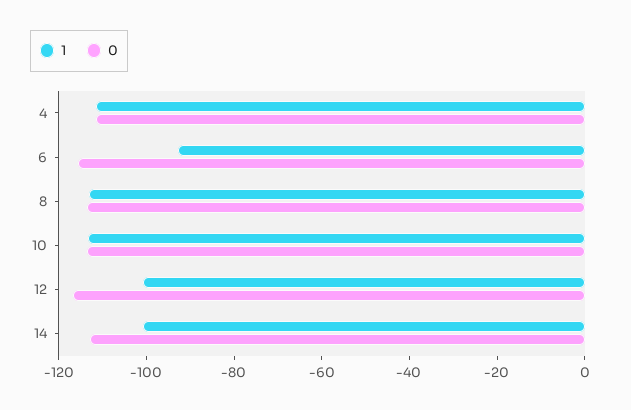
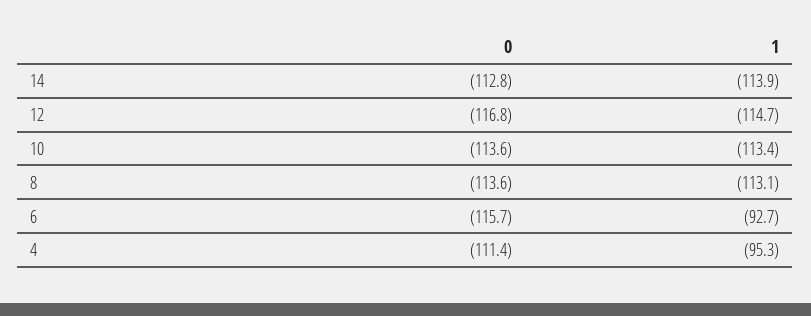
1, 4: -110 -> -95.3
1, 12: -100 -> -114.7
1, 14: -100 -> -113.9

